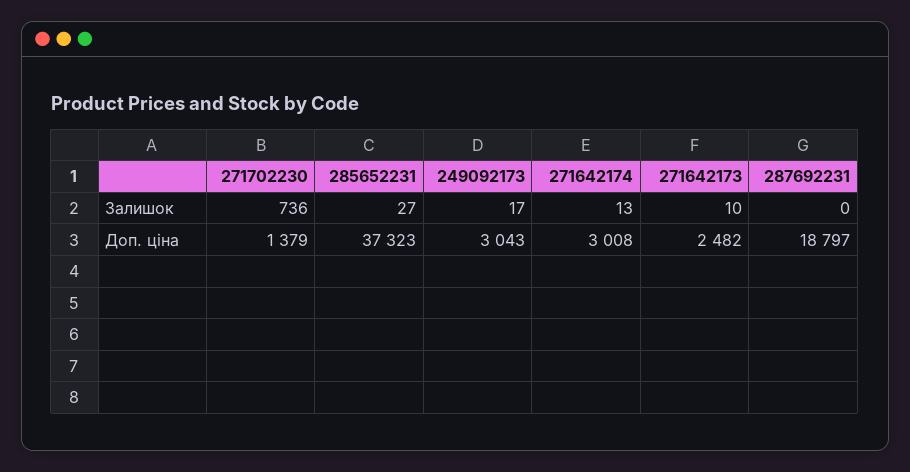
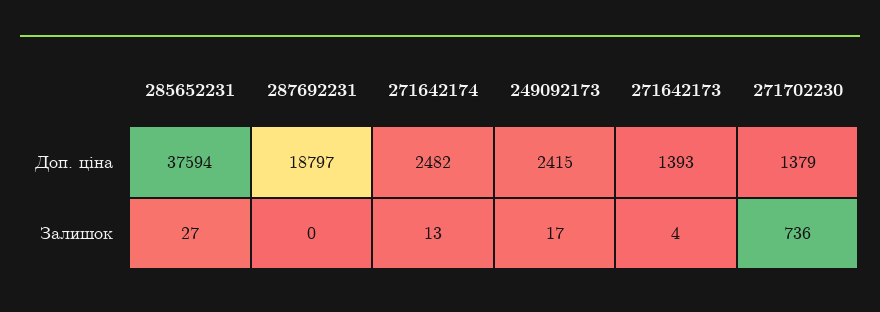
271642173, Залишок: 10 -> 4
285652231, Доп. ціна: 37323 -> 37594
249092173, Доп. ціна: 3043 -> 2415
271642174, Доп. ціна: 3008 -> 2482
271642173, Доп. ціна: 2482 -> 1393

